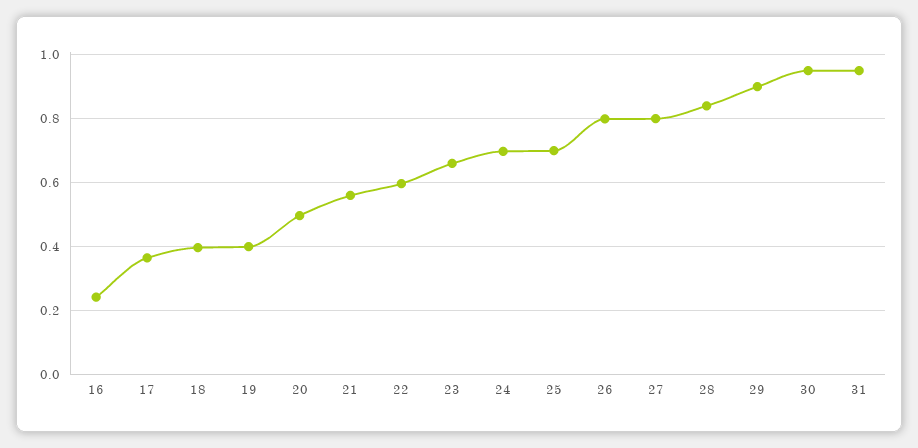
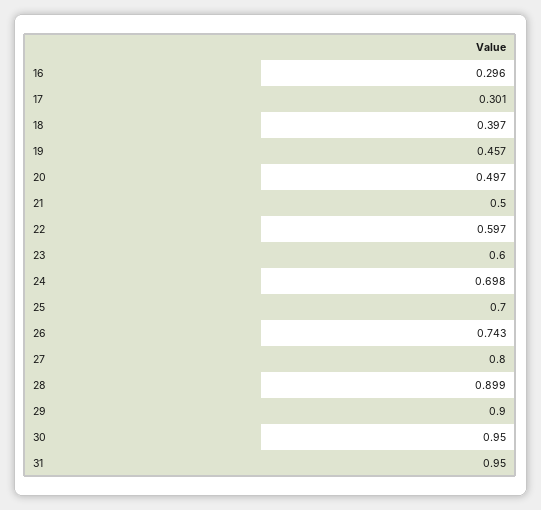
16: 0.24 -> 0.296
17: 0.36 -> 0.301
19: 0.4 -> 0.457
21: 0.56 -> 0.5
23: 0.66 -> 0.6
26: 0.8 -> 0.743
28: 0.84 -> 0.899

